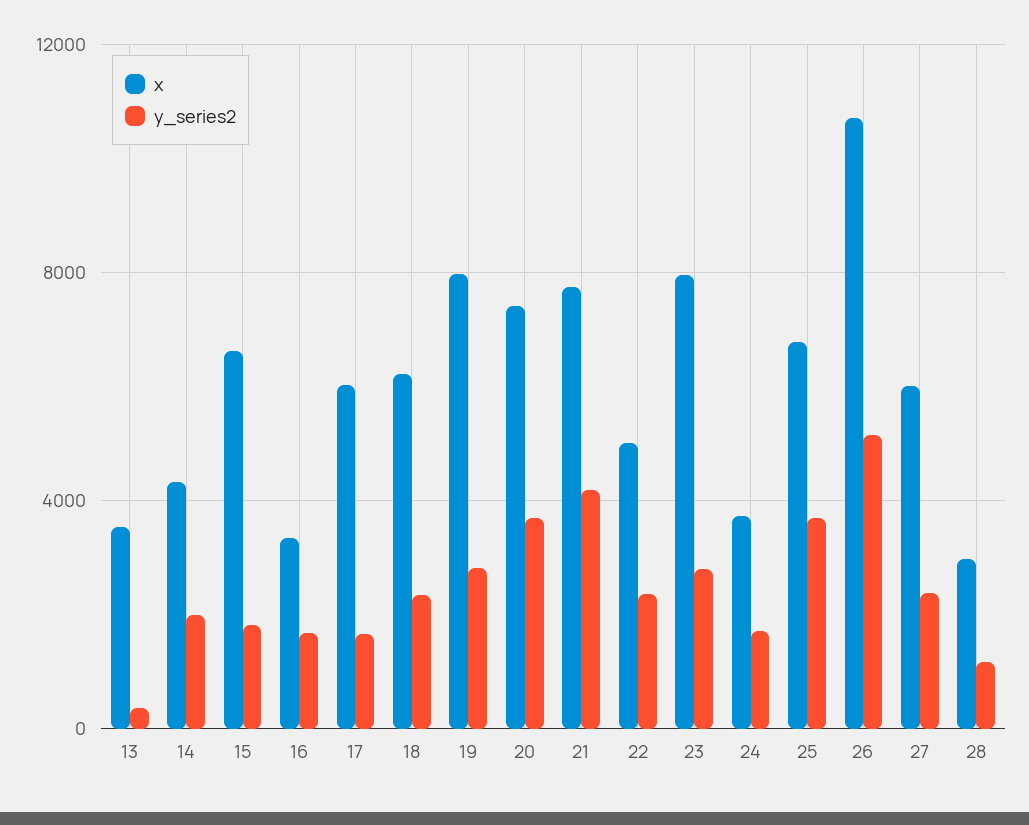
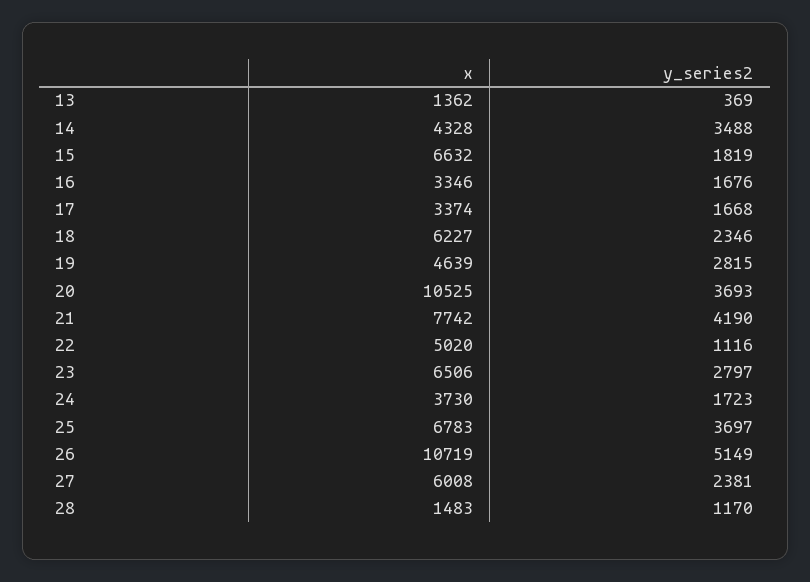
x, 13: 3500 -> 1362
y_series2, 14: 2000 -> 3488
x, 17: 6000 -> 3374
x, 19: 8000 -> 4639
x, 20: 7500 -> 10525
y_series2, 22: 2500 -> 1116
x, 23: 8000 -> 6506
x, 28: 3000 -> 1483

